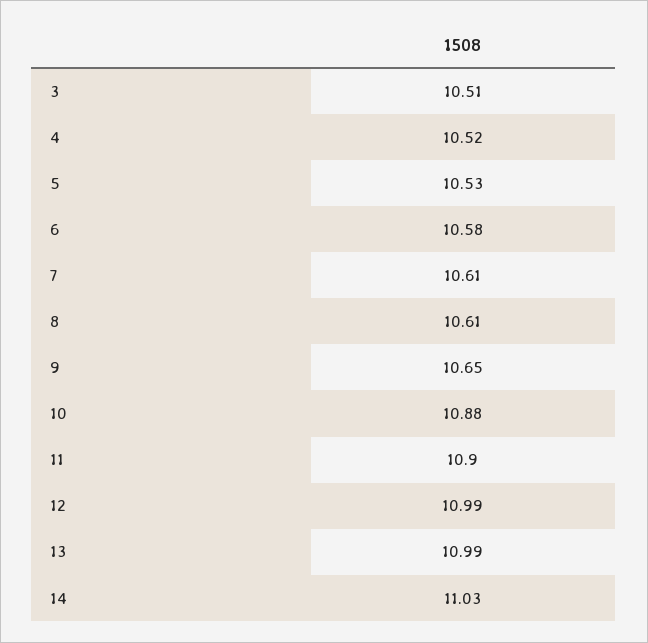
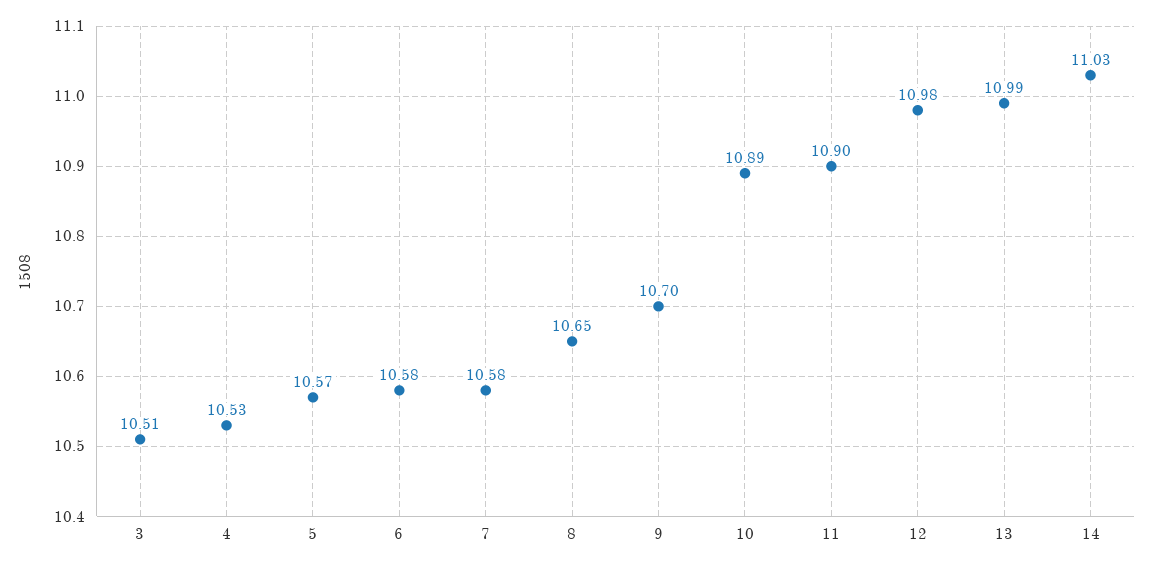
4: 10.52 -> 10.53
5: 10.53 -> 10.57
7: 10.61 -> 10.58
8: 10.61 -> 10.65
9: 10.65 -> 10.7
10: 10.88 -> 10.89
12: 10.99 -> 10.98

